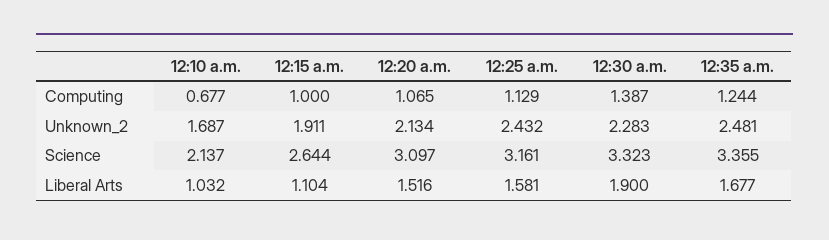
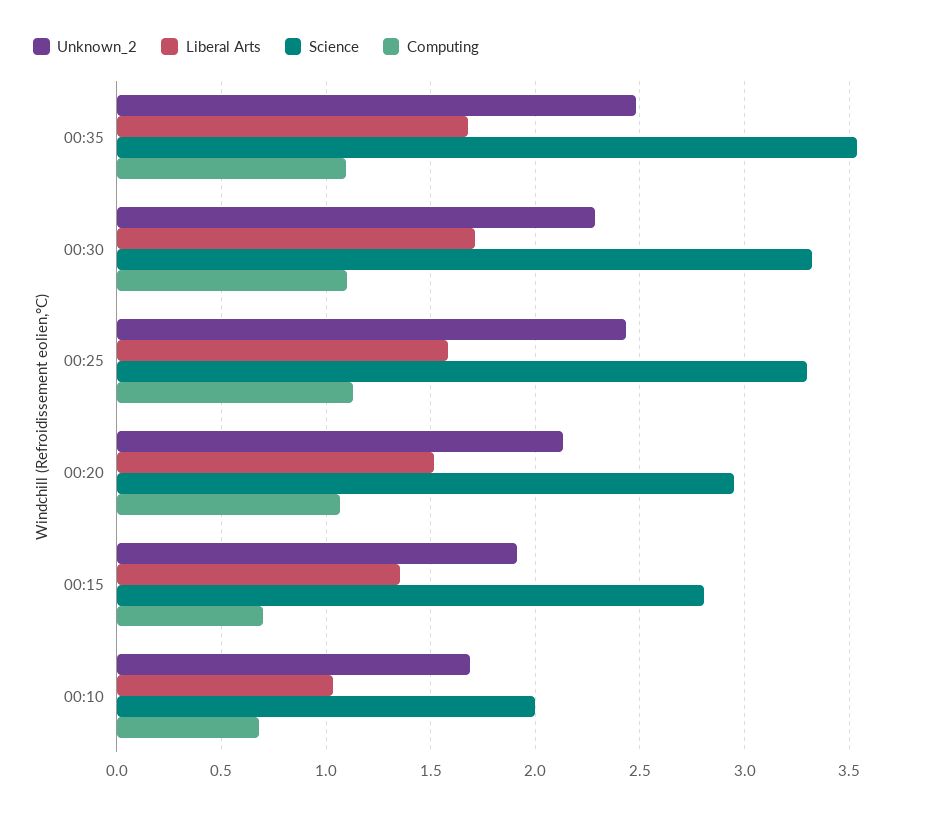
Computing, 12:15 a.m.: 1 -> 0.7
Computing, 12:30 a.m.: 1.387 -> 1.1
Computing, 12:35 a.m.: 1.244 -> 1.1
Science, 12:10 a.m.: 2.137 -> 2
Science, 12:15 a.m.: 2.644 -> 2.8
Science, 12:20 a.m.: 3.097 -> 2.95
Science, 12:25 a.m.: 3.161 -> 3.3
Science, 12:35 a.m.: 3.355 -> 3.55
Liberal Arts, 12:15 a.m.: 1.104 -> 1.35
Liberal Arts, 12:30 a.m.: 1.9 -> 1.7

